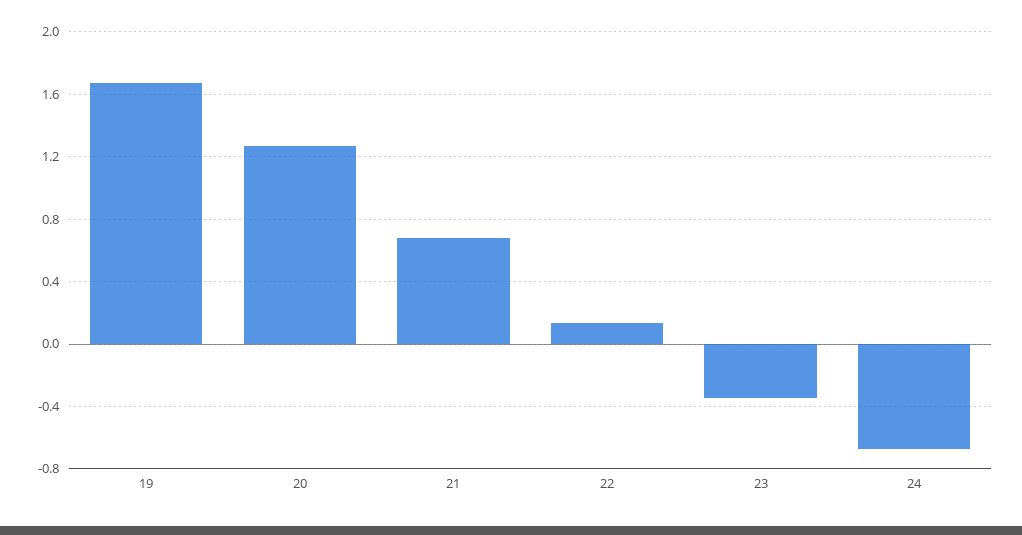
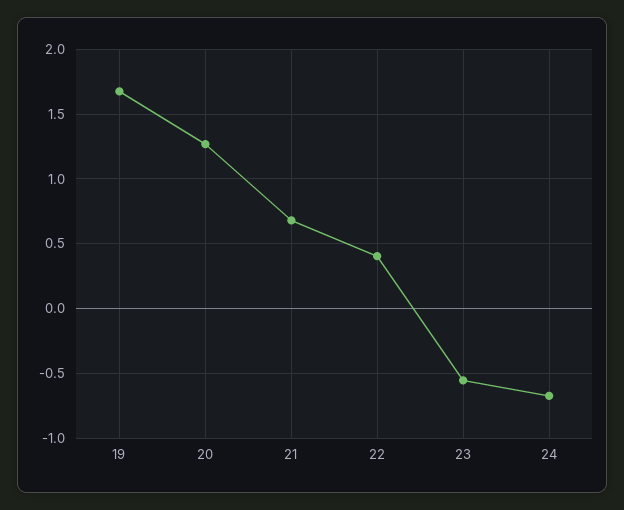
22: 0.15 -> 0.4
23: -0.35 -> -0.55

